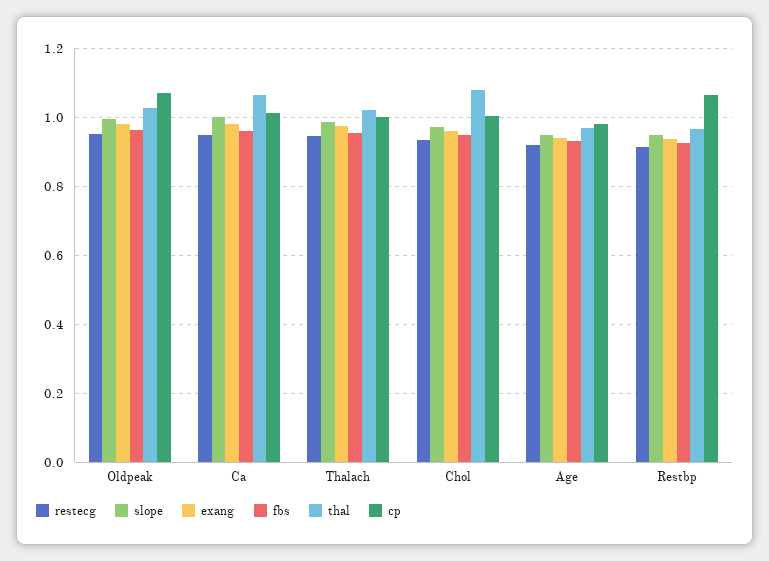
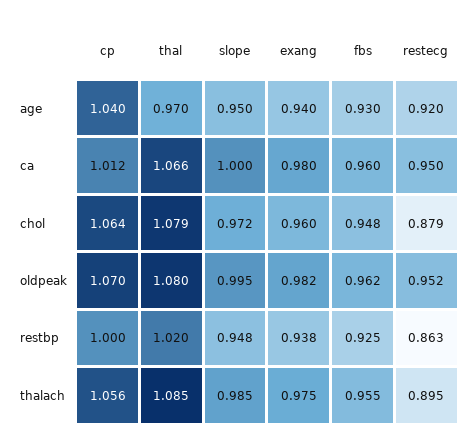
thal, Oldpeak: 1.02 -> 1.08
restecg, Thalach: 0.94 -> 0.895
thal, Thalach: 1.02 -> 1.085
cp, Thalach: 1 -> 1.056
restecg, Chol: 0.94 -> 0.879
cp, Chol: 1 -> 1.064
cp, Age: 0.98 -> 1.04
restecg, Restbp: 0.92 -> 0.863
thal, Restbp: 0.96 -> 1.02
cp, Restbp: 1.06 -> 1

